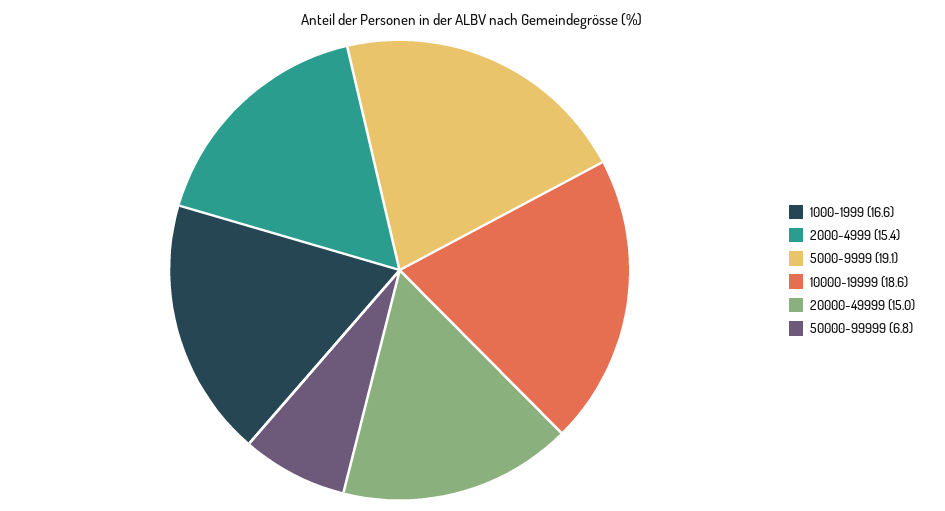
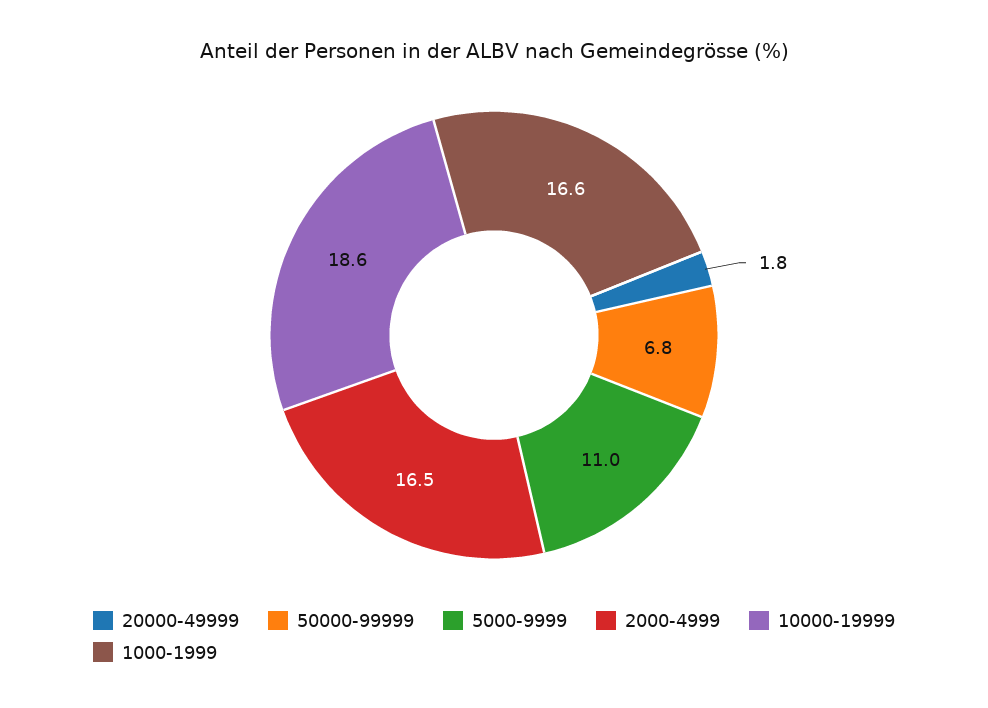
2000-4999: 15.4 -> 16.5
5000-9999: 19.1 -> 11
20000-49999: 15 -> 1.8

